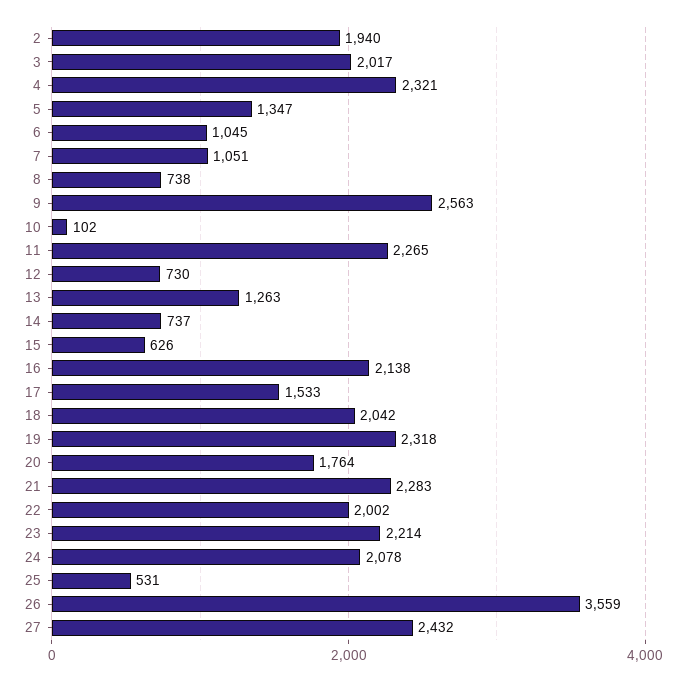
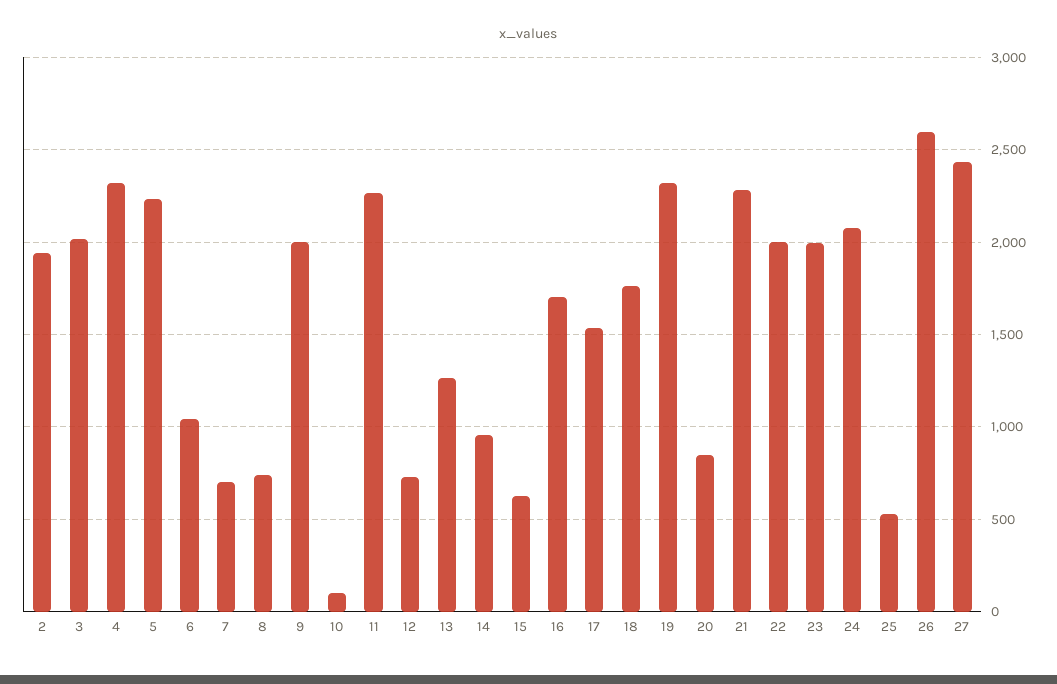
5: 1347 -> 2250
7: 1051 -> 700
9: 2563 -> 2000
14: 737 -> 950
16: 2138 -> 1700
18: 2042 -> 1750
20: 1764 -> 850
23: 2214 -> 2000
26: 3559 -> 2600

